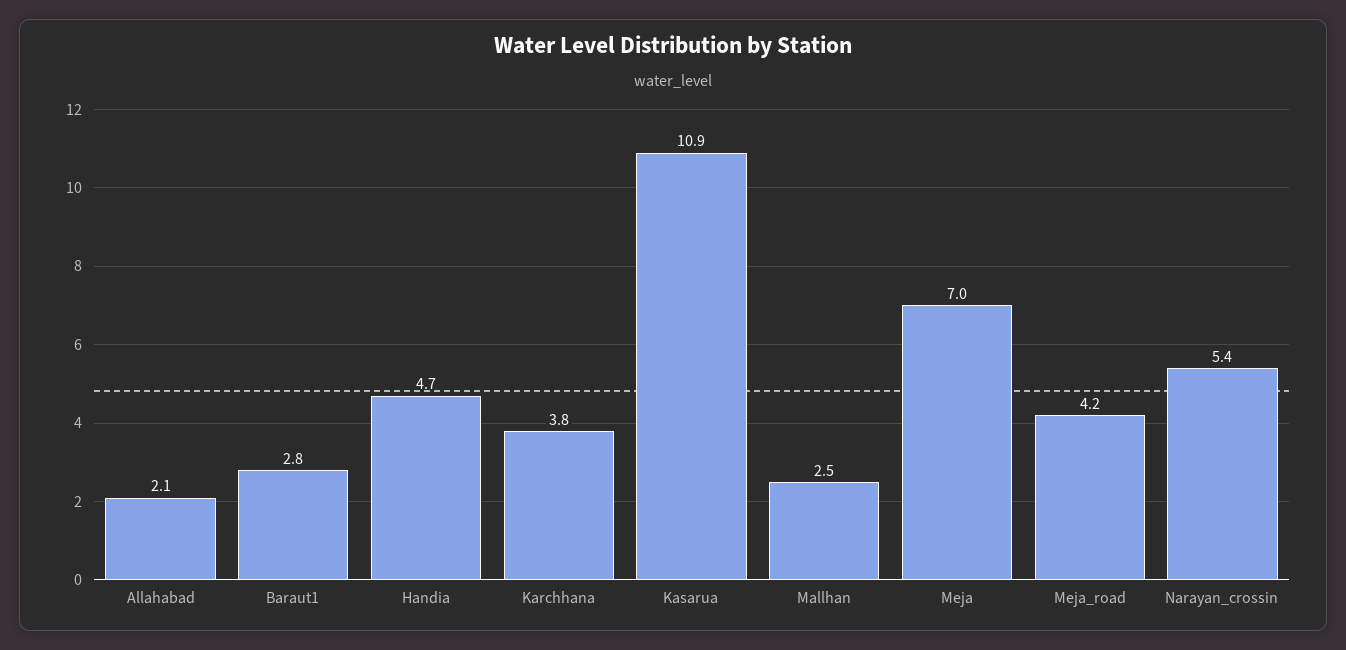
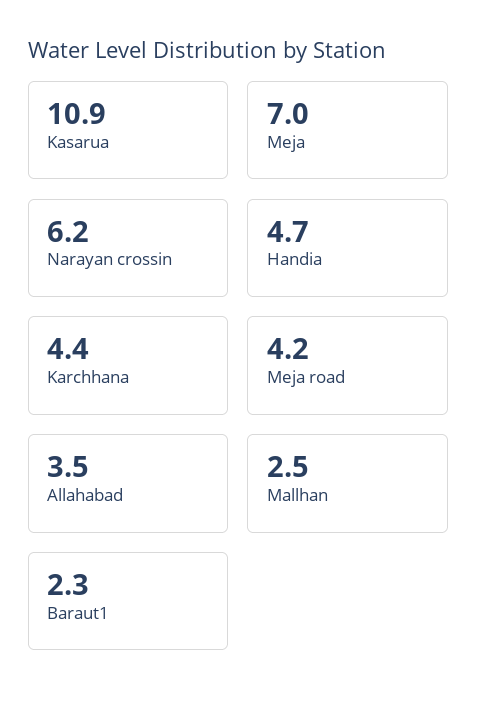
Allahabad: 2.1 -> 3.5
Baraut1: 2.8 -> 2.3
Karchhana: 3.8 -> 4.4
Narayan_crossin: 5.4 -> 6.2

